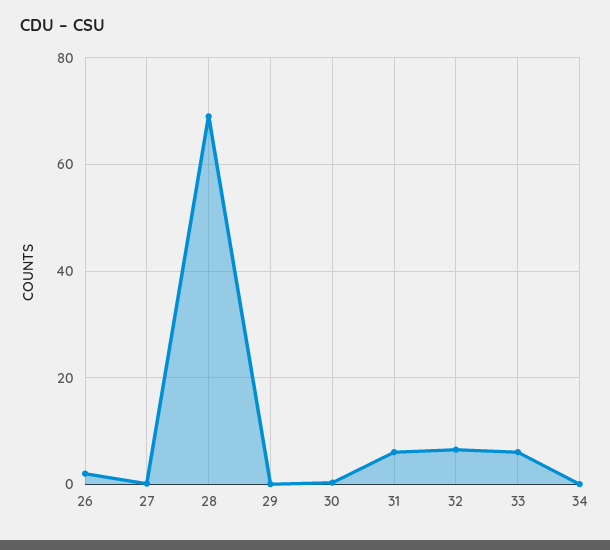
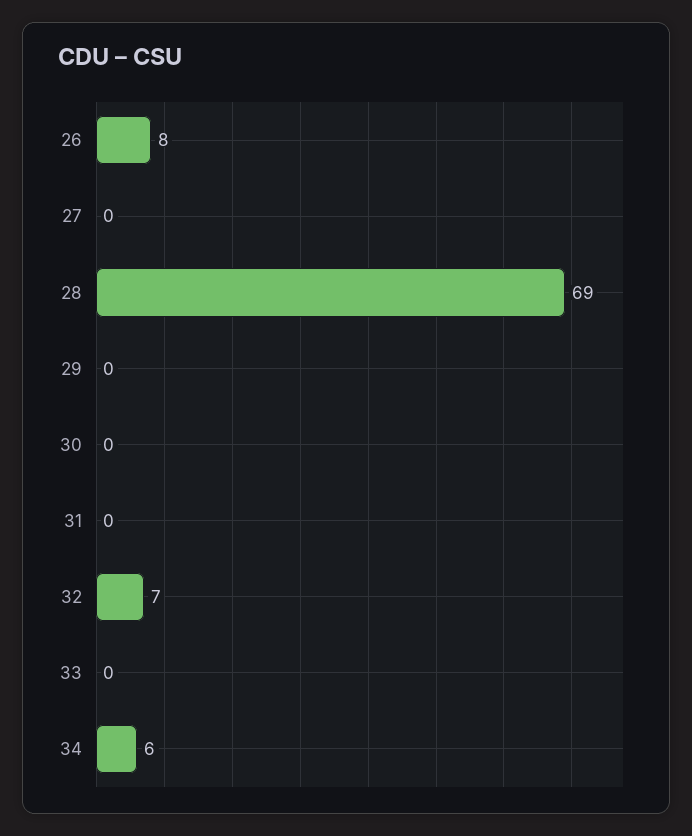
26: 2 -> 8
31: 6 -> 0
33: 6 -> 0
34: 0 -> 6

